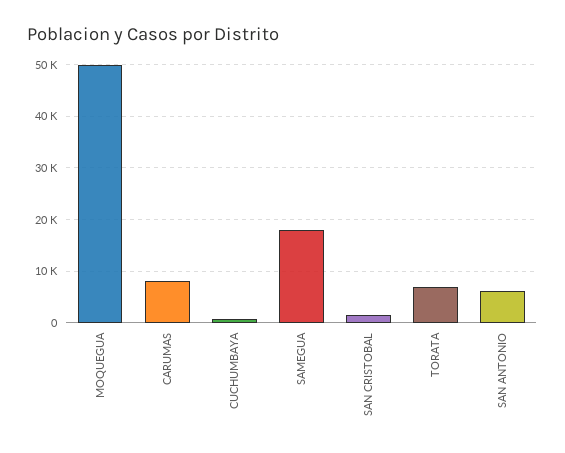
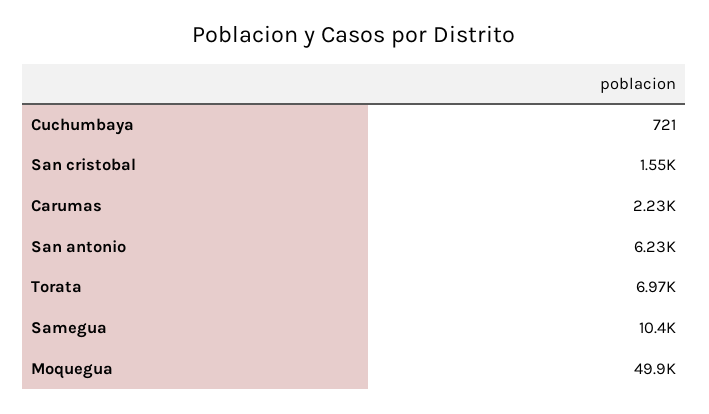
CARUMAS: 8000 -> 2230
SAMEGUA: 18000 -> 10400

